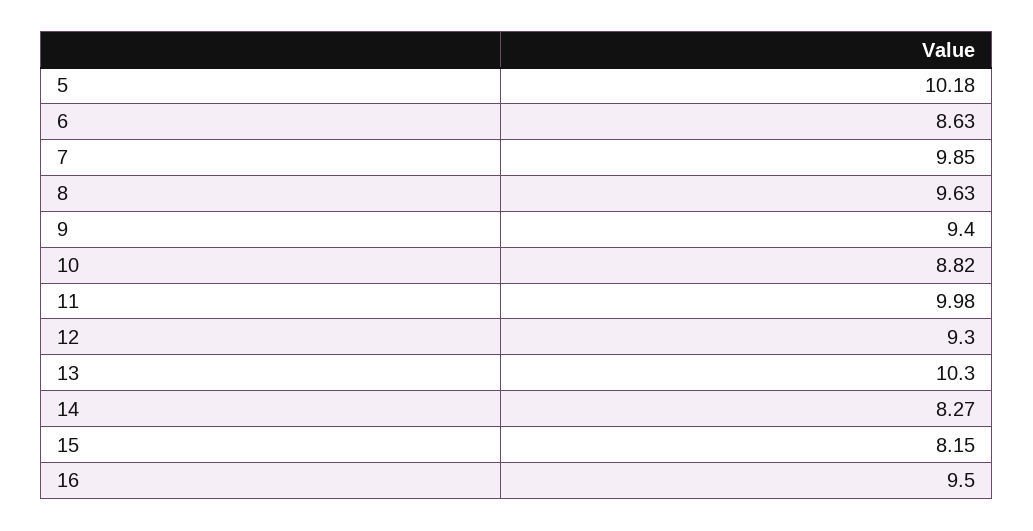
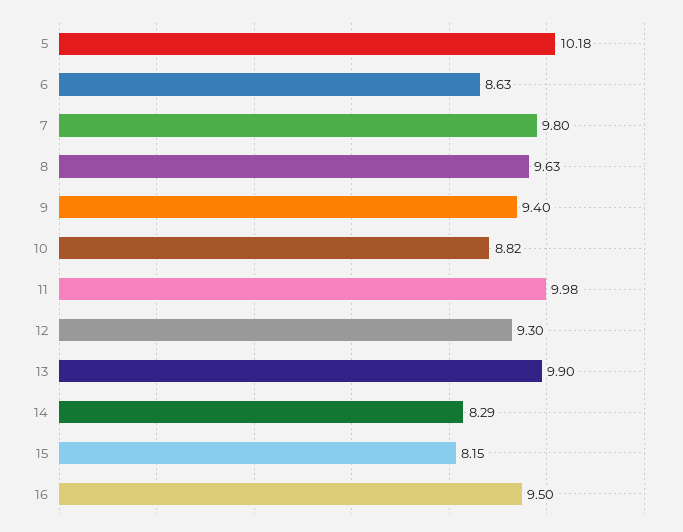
7: 9.85 -> 9.8
13: 10.3 -> 9.9
14: 8.27 -> 8.29

